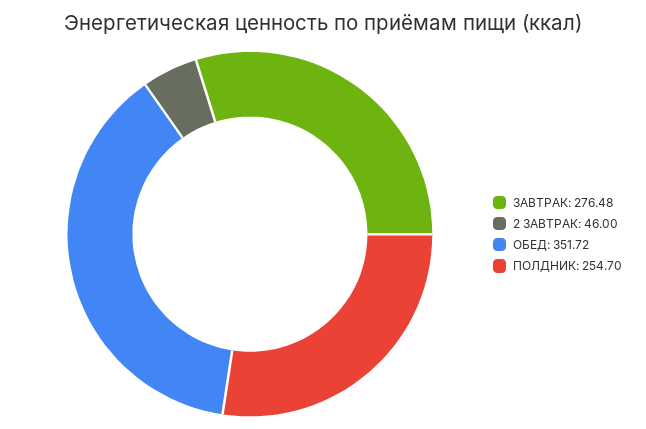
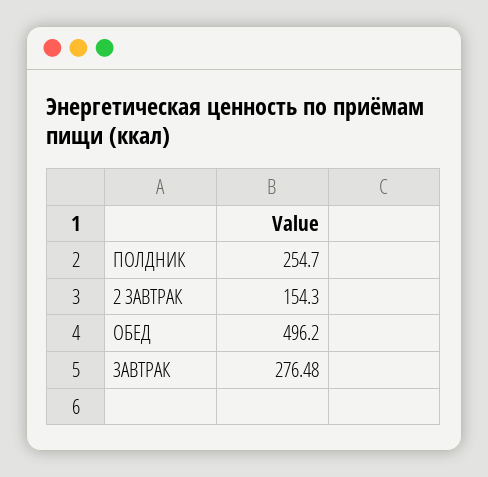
2 ЗАВТРАК: 46 -> 154.3
ОБЕД: 351.72 -> 496.2

